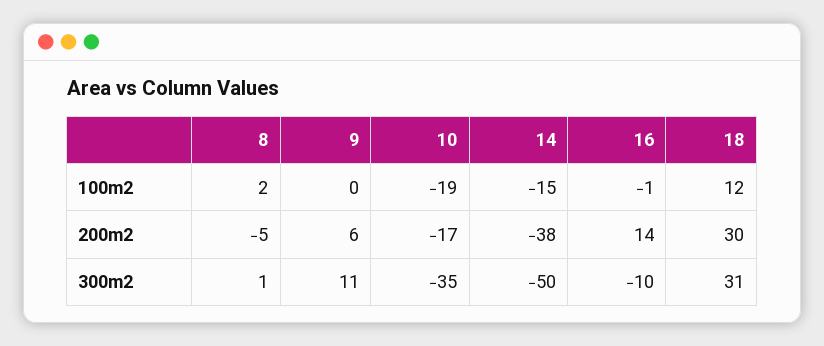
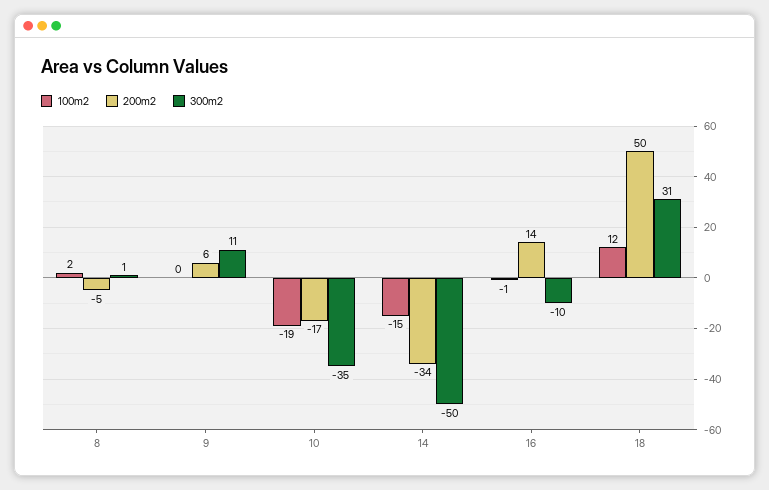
200m2, 14: -38 -> -34
200m2, 18: 30 -> 50

